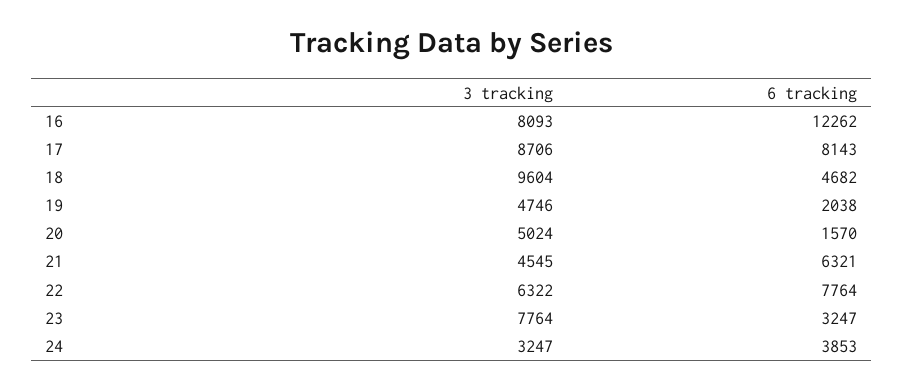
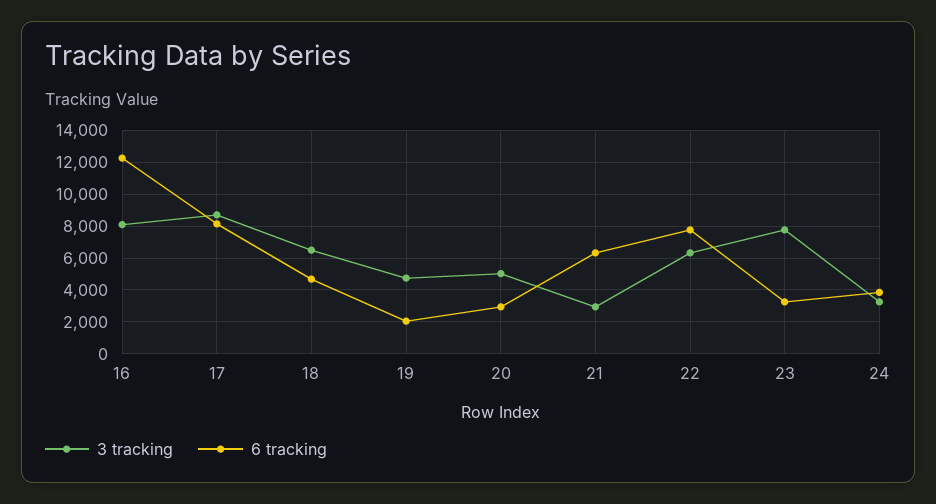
3 tracking, 18: 9604 -> 6500
6 tracking, 20: 1570 -> 3000
3 tracking, 21: 4545 -> 3000

